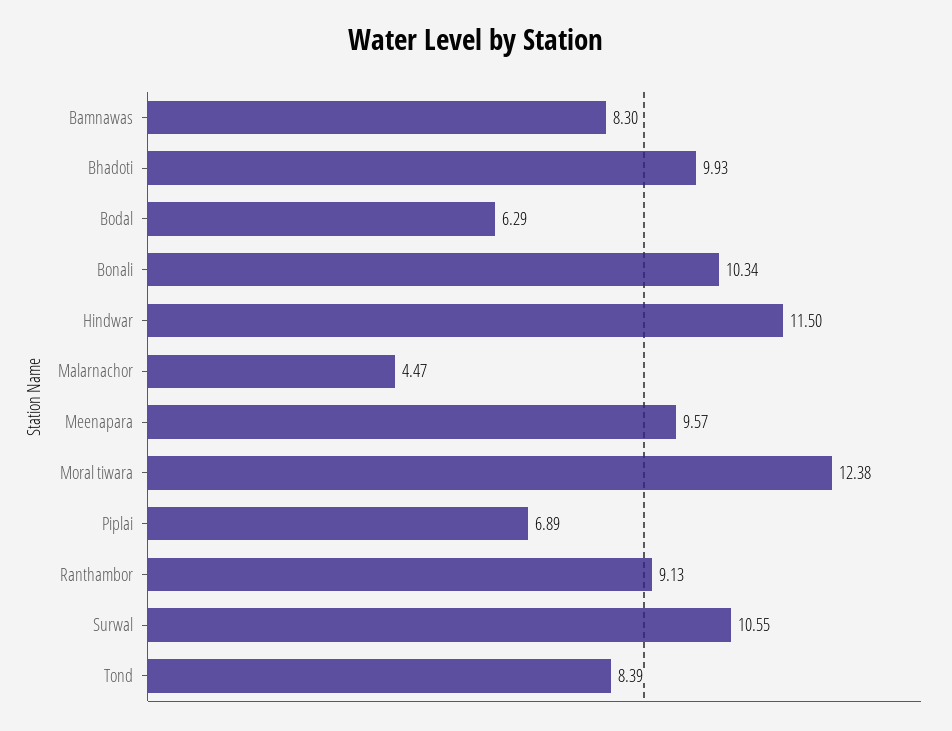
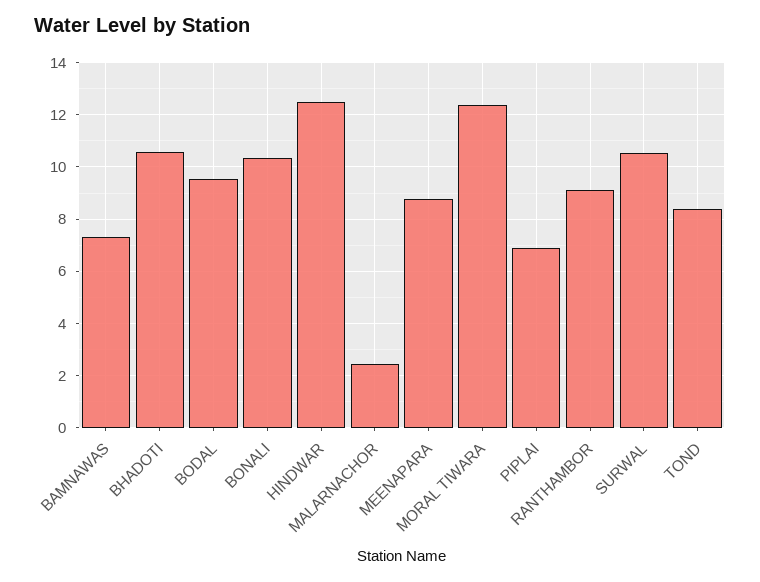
Bamnawas: 8.3 -> 7.25
Bhadoti: 9.93 -> 10.5
Bodal: 6.29 -> 9.5
Hindwar: 11.5 -> 12.5
Malarnachor: 4.47 -> 2.5
Meenapara: 9.57 -> 8.75

